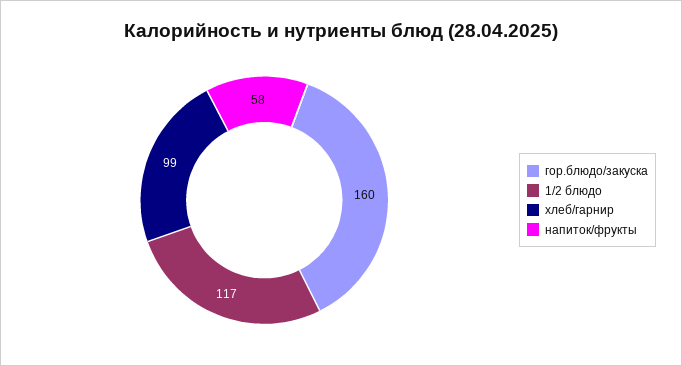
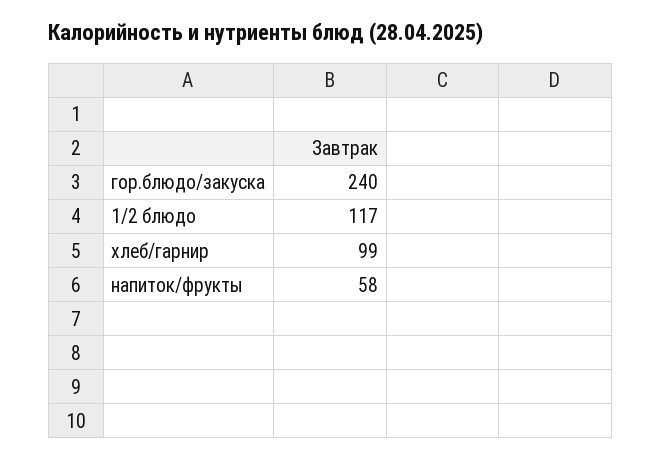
гор.блюдо/закуска: 160 -> 240

